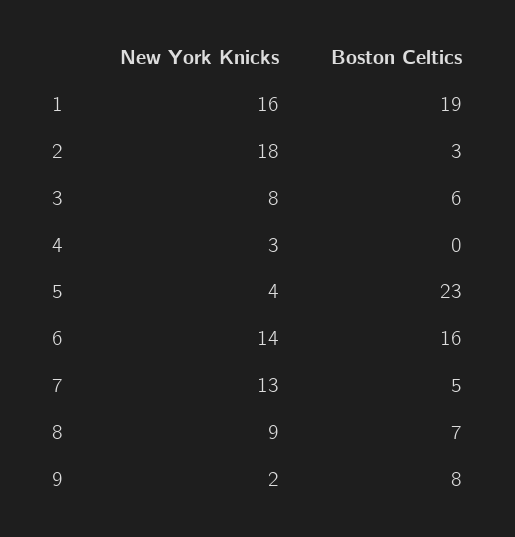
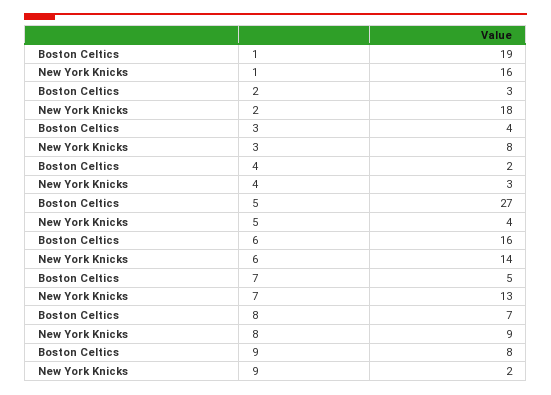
Boston Celtics, 3: 6 -> 4
Boston Celtics, 4: 0 -> 2
Boston Celtics, 5: 23 -> 27

